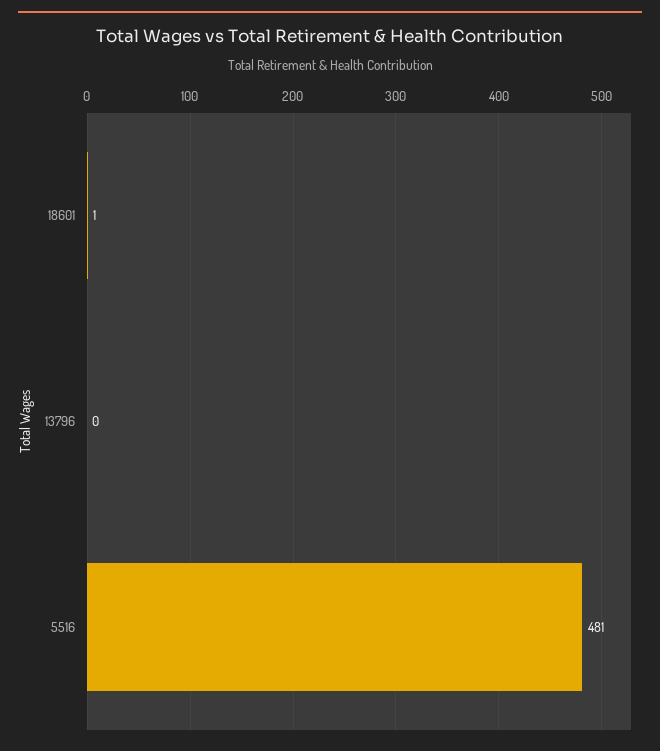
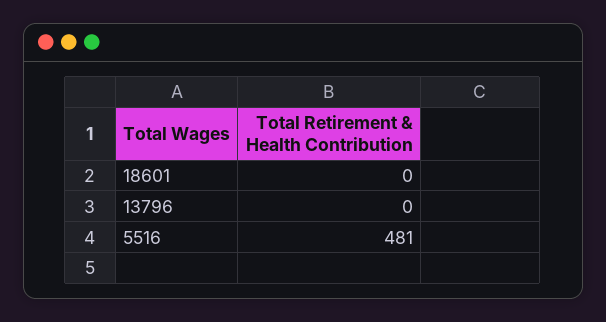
18601: 1 -> 0

